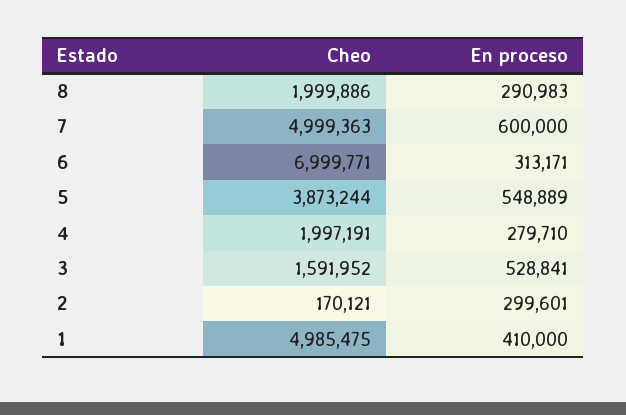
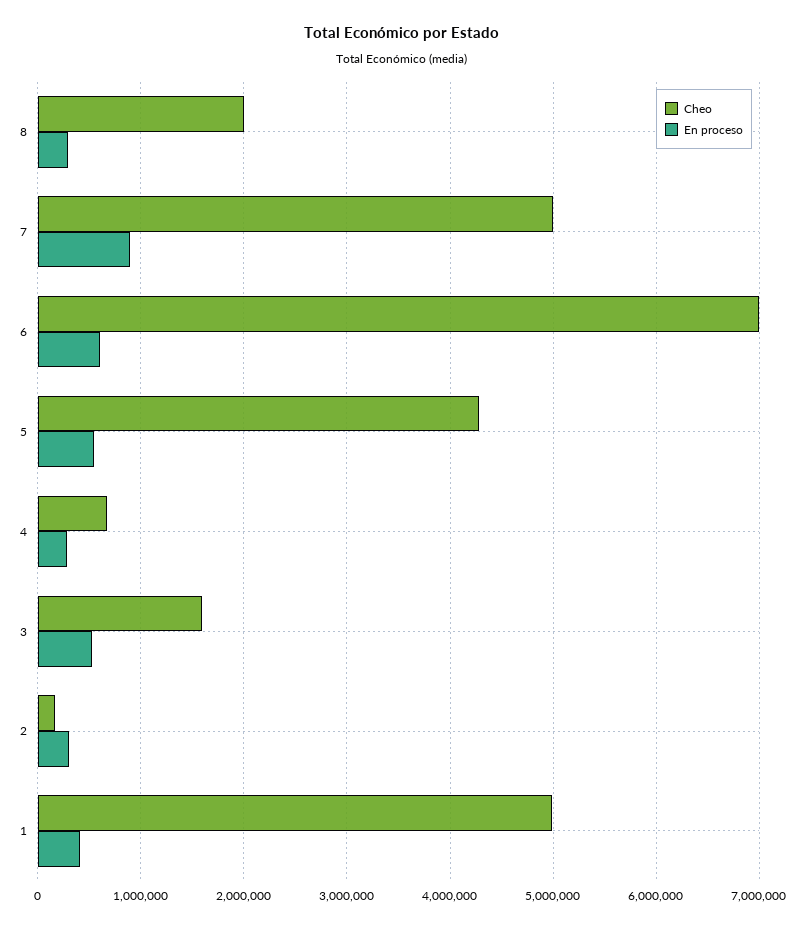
En proceso, 7: 600000 -> 900000
En proceso, 6: 313171 -> 600000
Cheo, 5: 3873244 -> 4300000
Cheo, 4: 1997191 -> 700000

